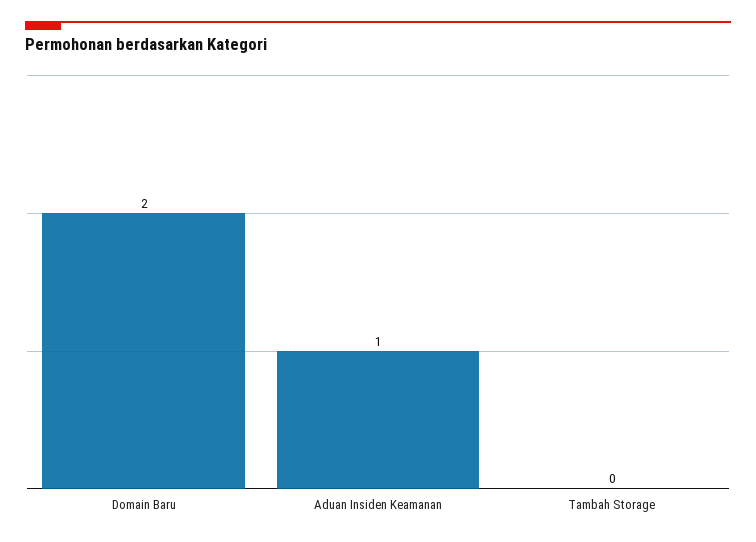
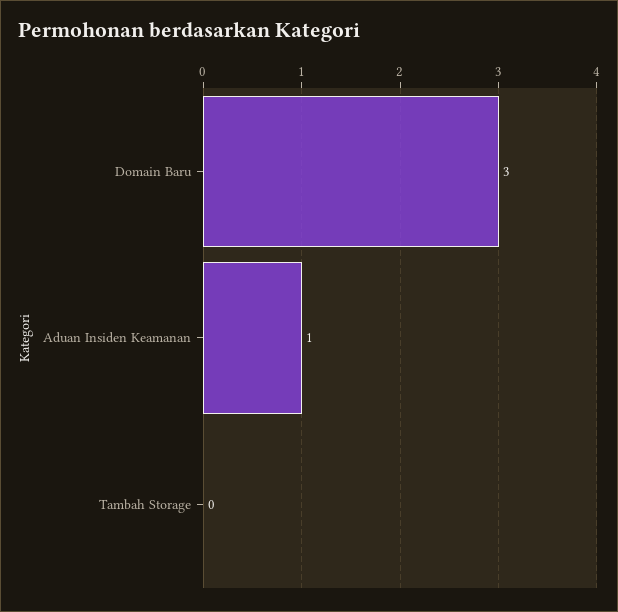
Domain Baru: 2 -> 3

